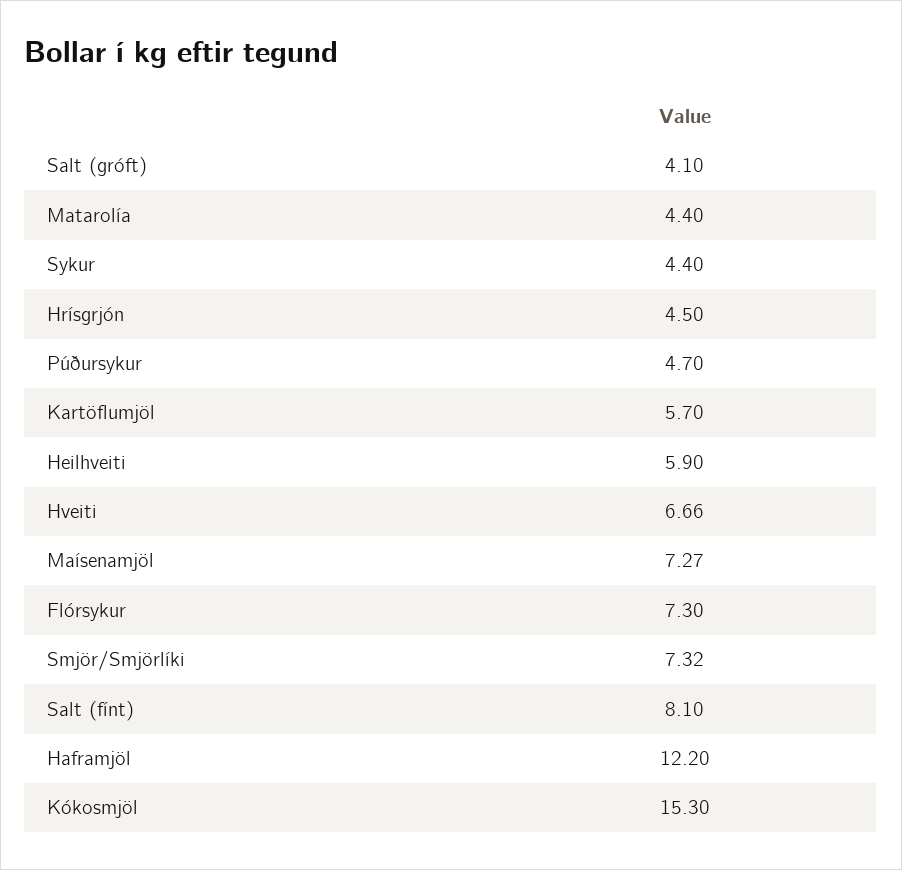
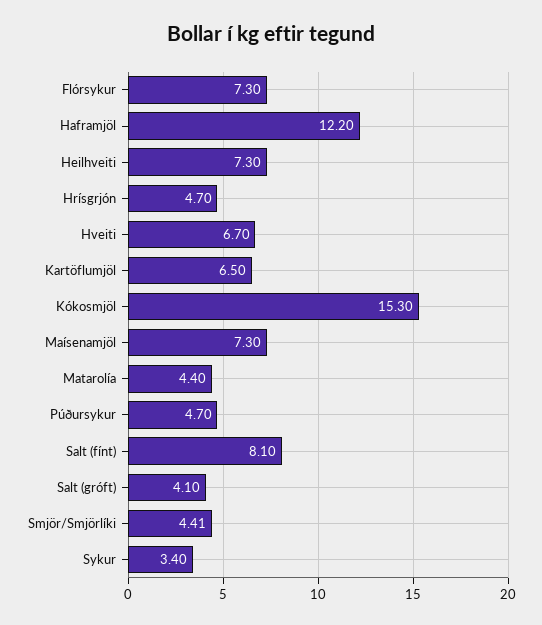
Sykur: 4.4 -> 3.4
Hrísgrjón: 4.5 -> 4.7
Kartöflumjöl: 5.7 -> 6.5
Heilhveiti: 5.9 -> 7.3
Hveiti: 6.66 -> 6.7
Maísenamjöl: 7.27 -> 7.3
Smjör/Smjörlíki: 7.32 -> 4.41

